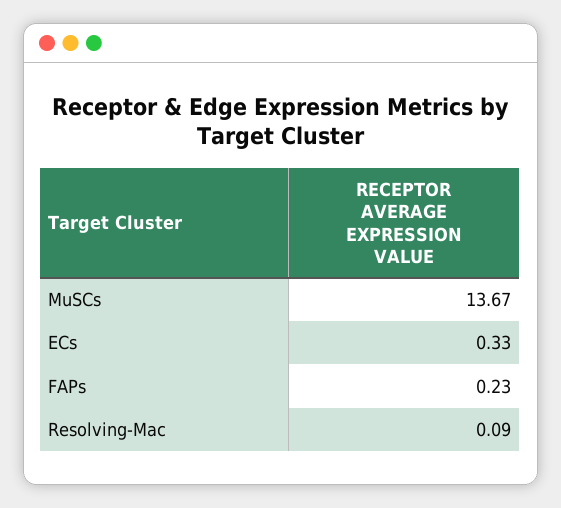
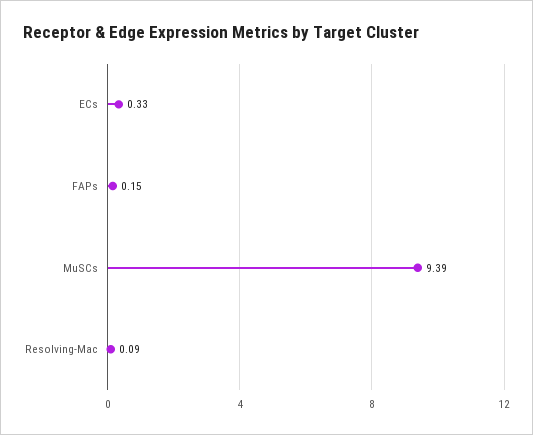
MuSCs: 13.67 -> 9.39
FAPs: 0.23 -> 0.15

